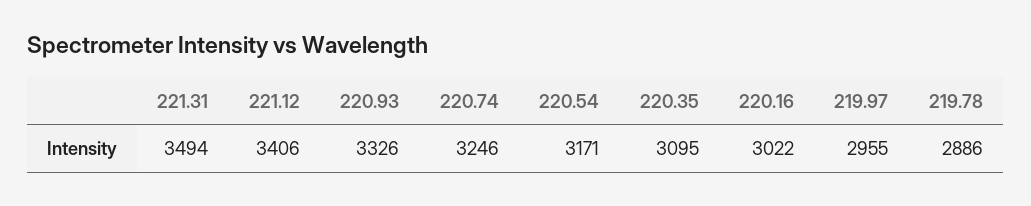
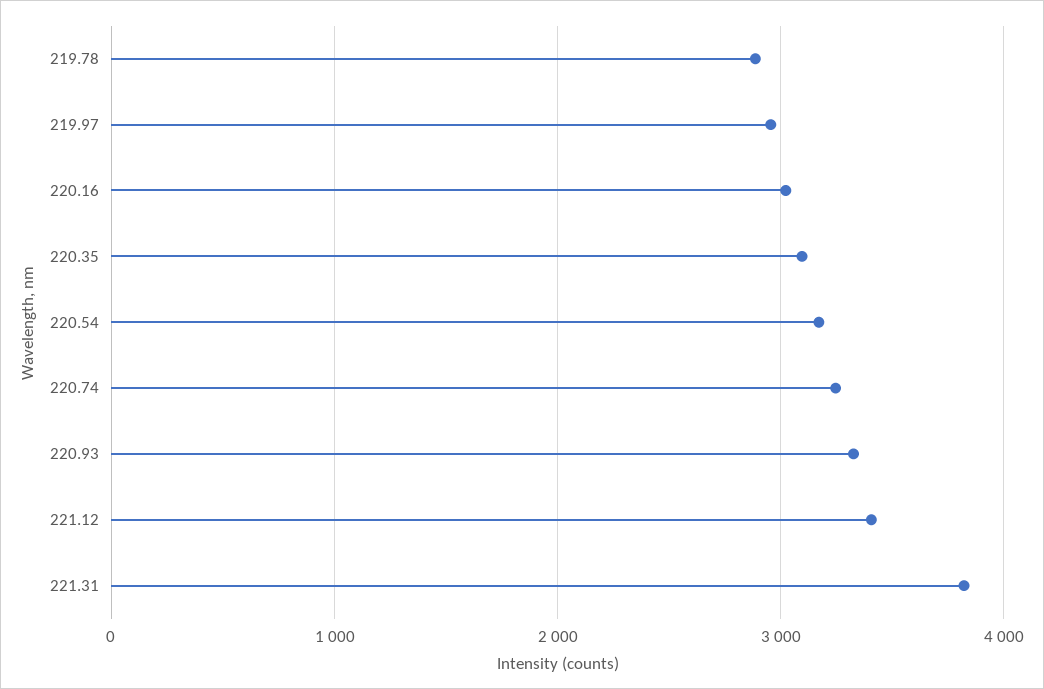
221.31: 3494 -> 3800

